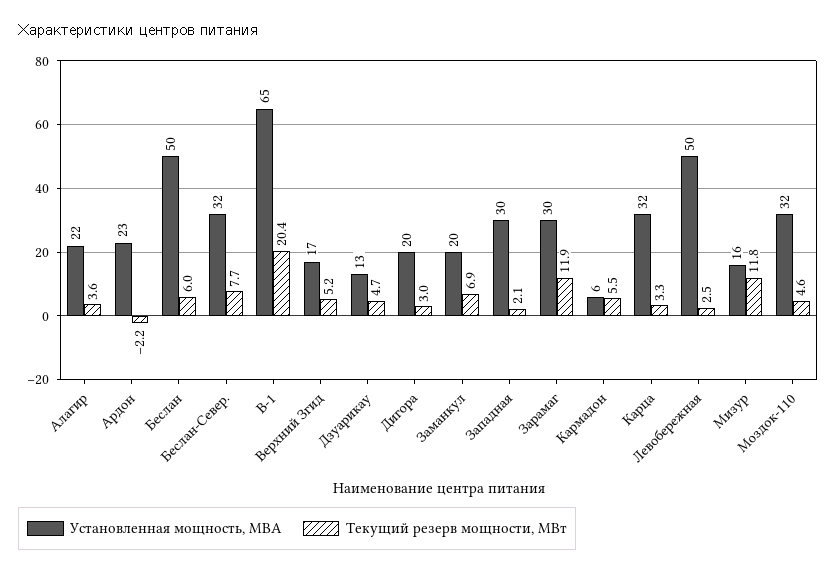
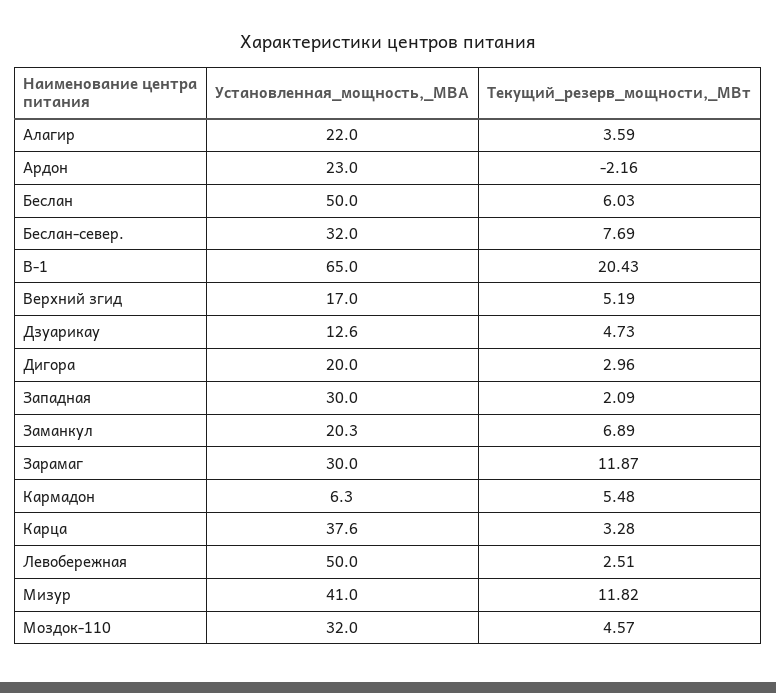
Установленная мощность, МВА, Карца: 32 -> 37.6
Установленная мощность, МВА, Мизур: 16 -> 41

